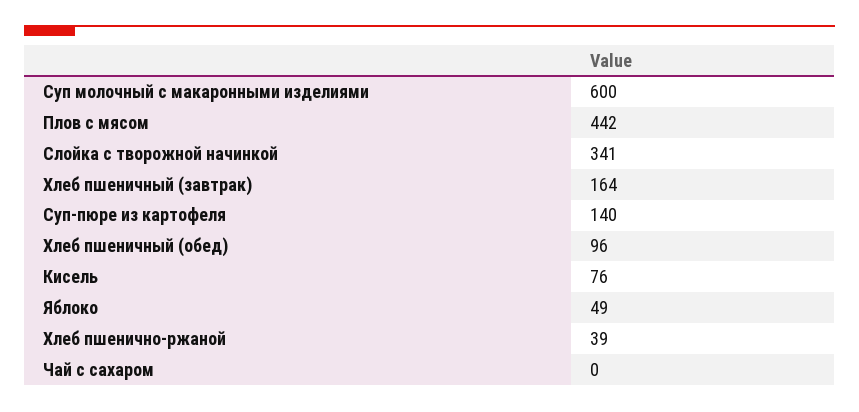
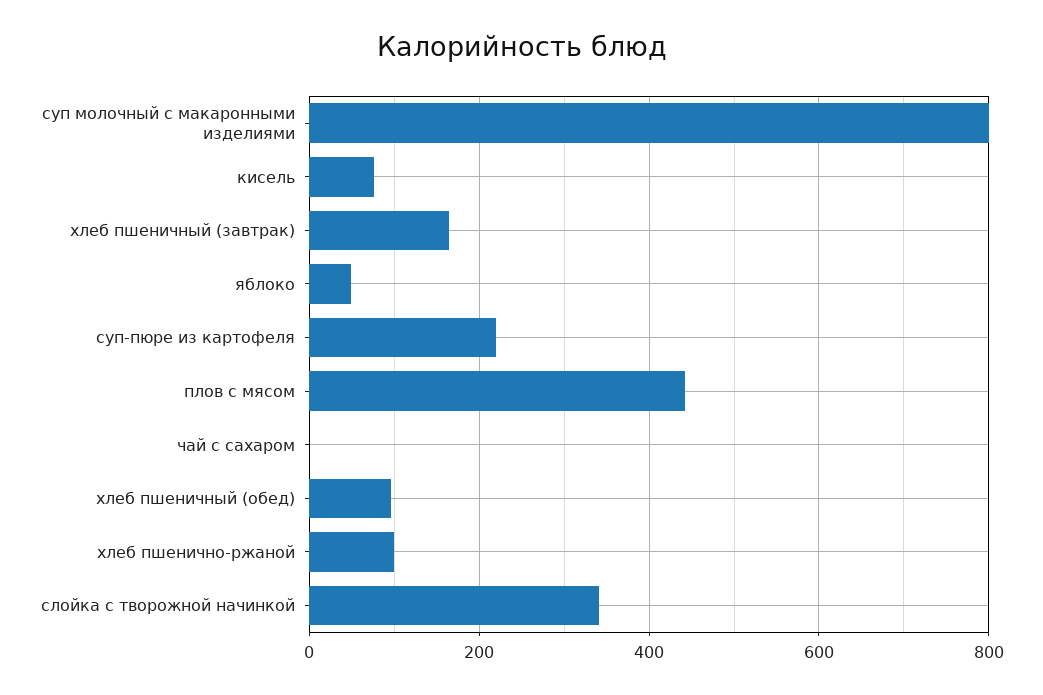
Суп молочный с макаронными изделиями: 600 -> 800
Суп-пюре из картофеля: 140 -> 220
Хлеб пшенично-ржаной: 39 -> 100

